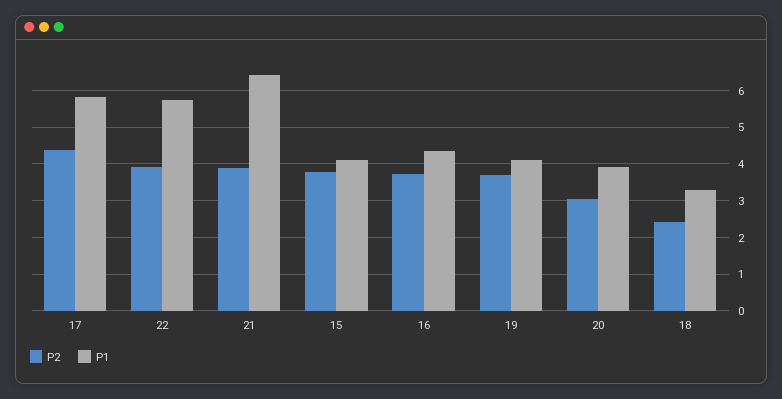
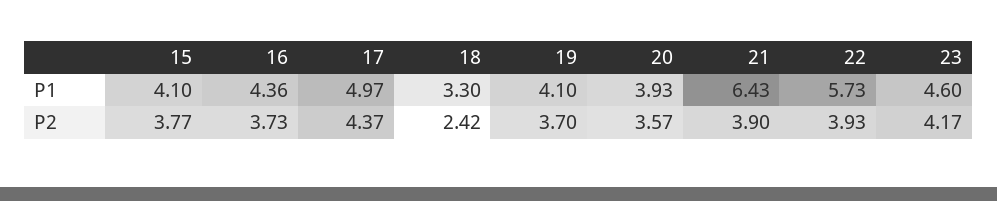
P1, 17: 5.8 -> 4.97
P2, 20: 3 -> 3.57
P1, 23: none -> 4.6
P2, 23: none -> 4.17

